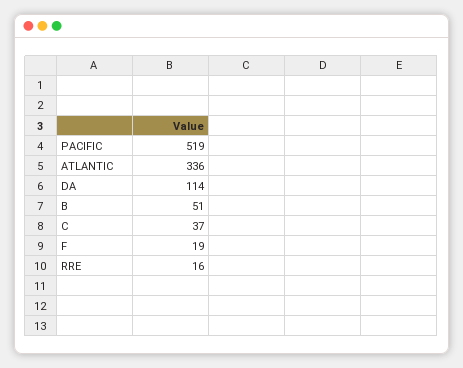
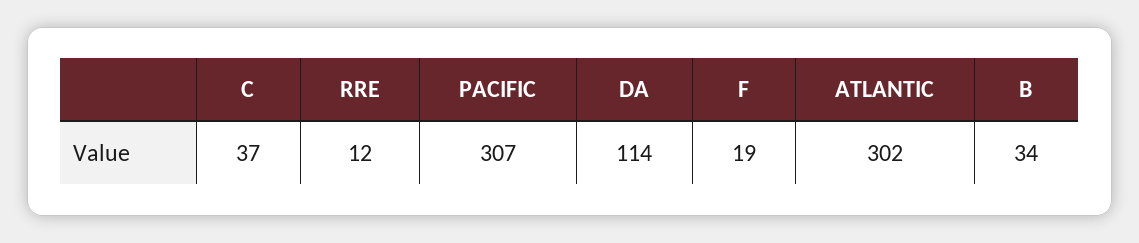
PACIFIC: 519 -> 307
ATLANTIC: 336 -> 302
B: 51 -> 34
RRE: 16 -> 12

